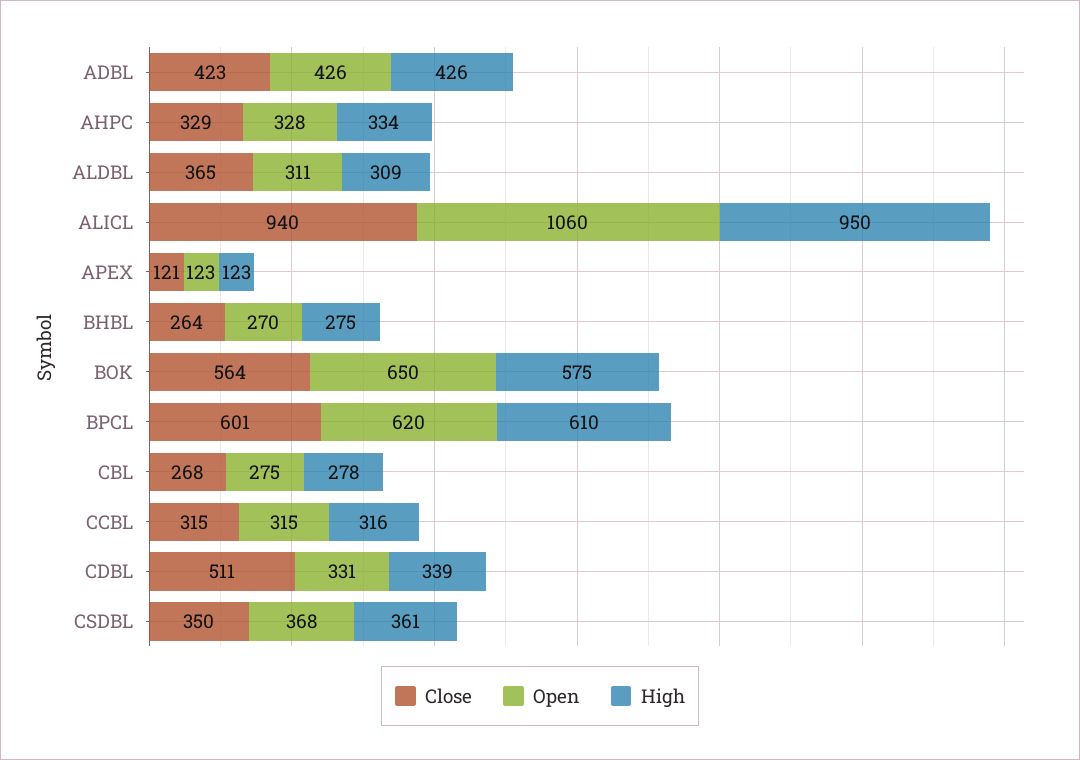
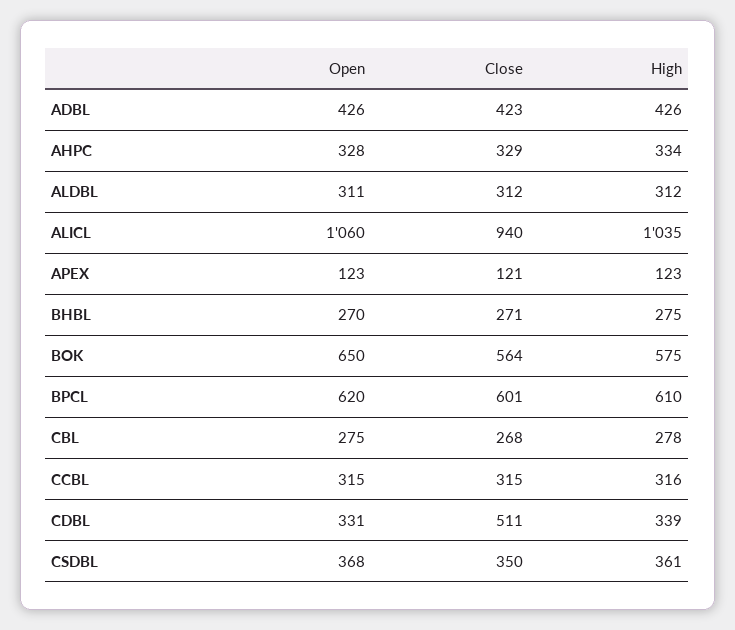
Close, ALDBL: 365 -> 312
High, ALDBL: 309 -> 312
High, ALICL: 950 -> 1035
Close, BHBL: 264 -> 271

